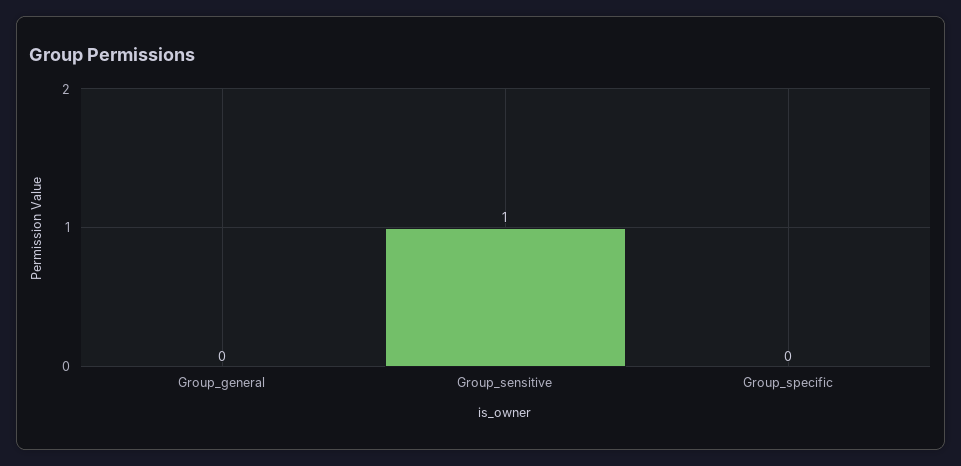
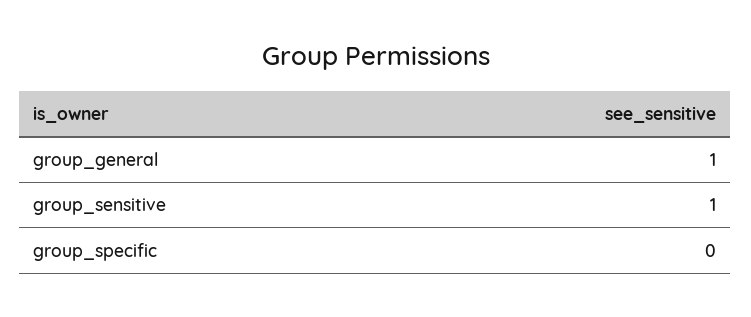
Group_general: 0 -> 1

